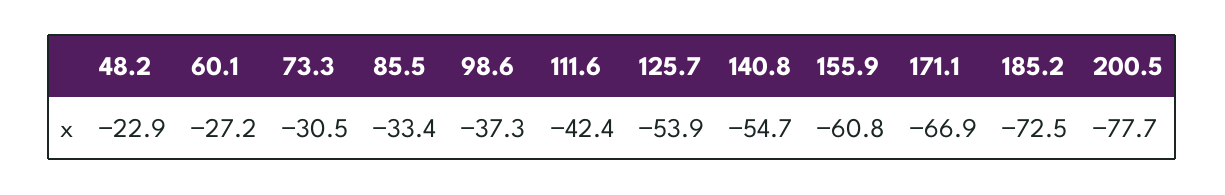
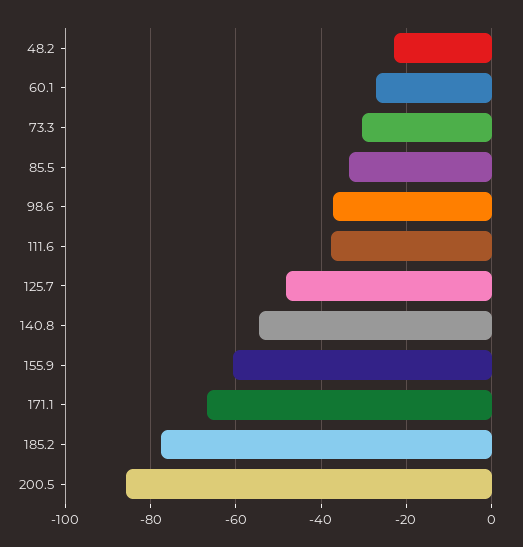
111.6: -42.4 -> -38
125.7: -53.9 -> -48
185.2: -72.5 -> -78
200.5: -77.7 -> -86

